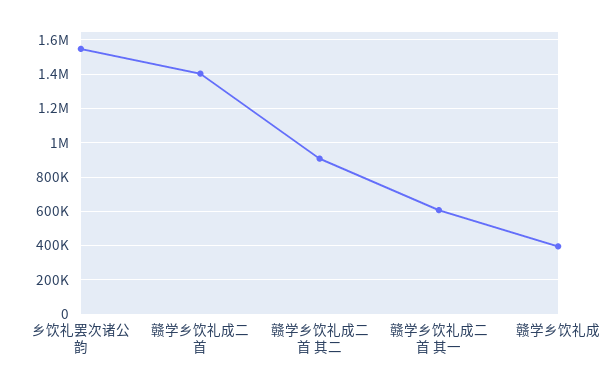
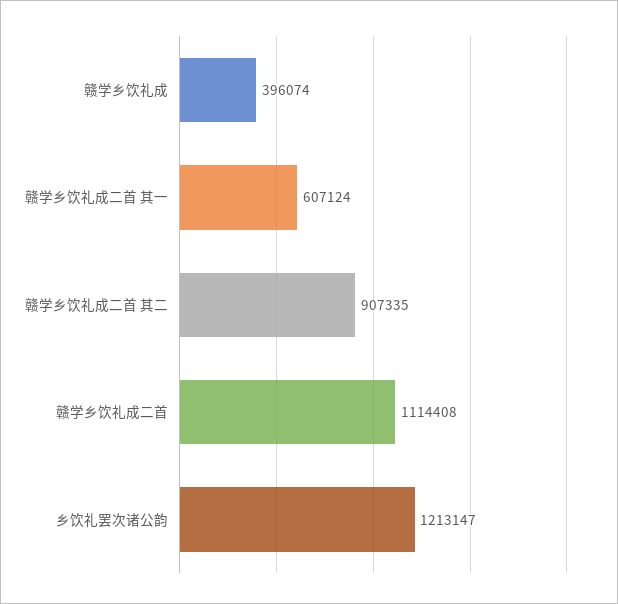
乡饮礼罢次诸公韵: 1550000 -> 1213147
赣学乡饮礼成二首: 1400000 -> 1114408

